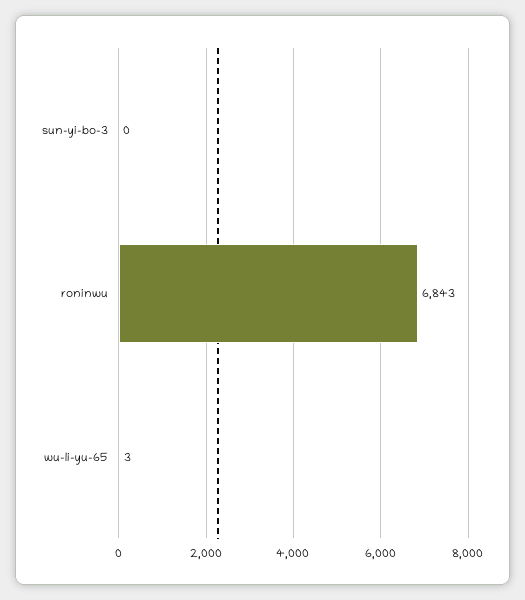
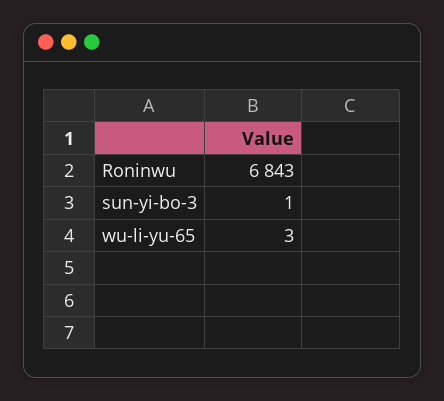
sun-yi-bo-3: 0 -> 1

